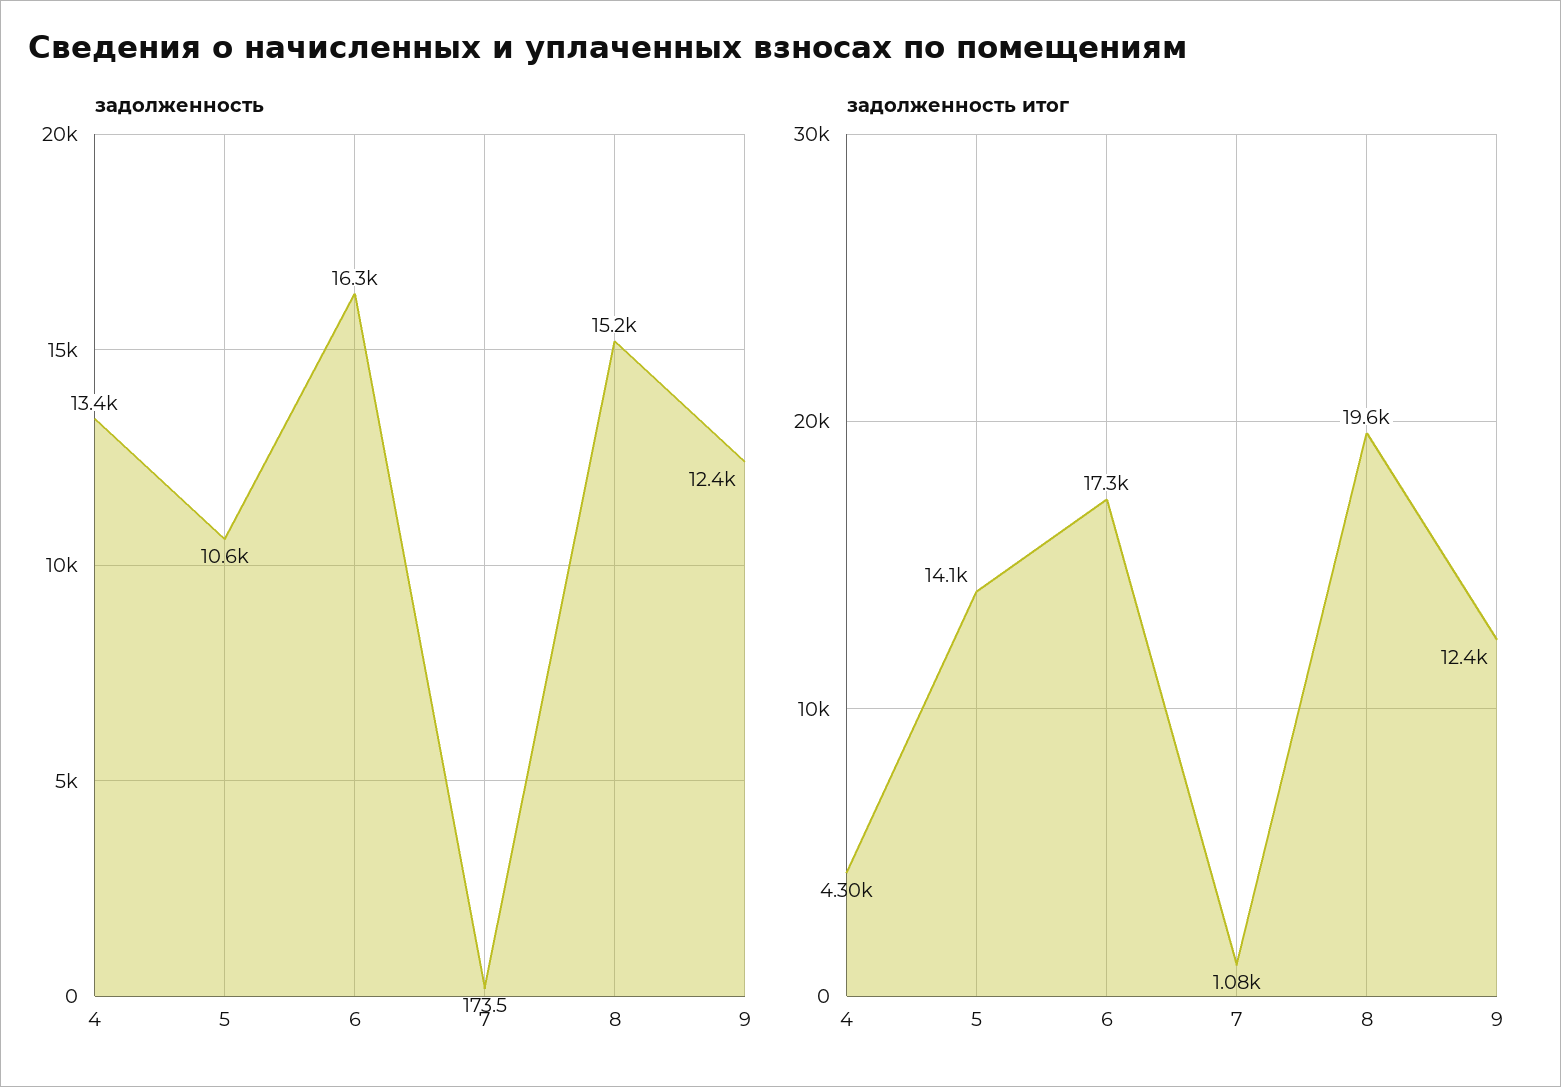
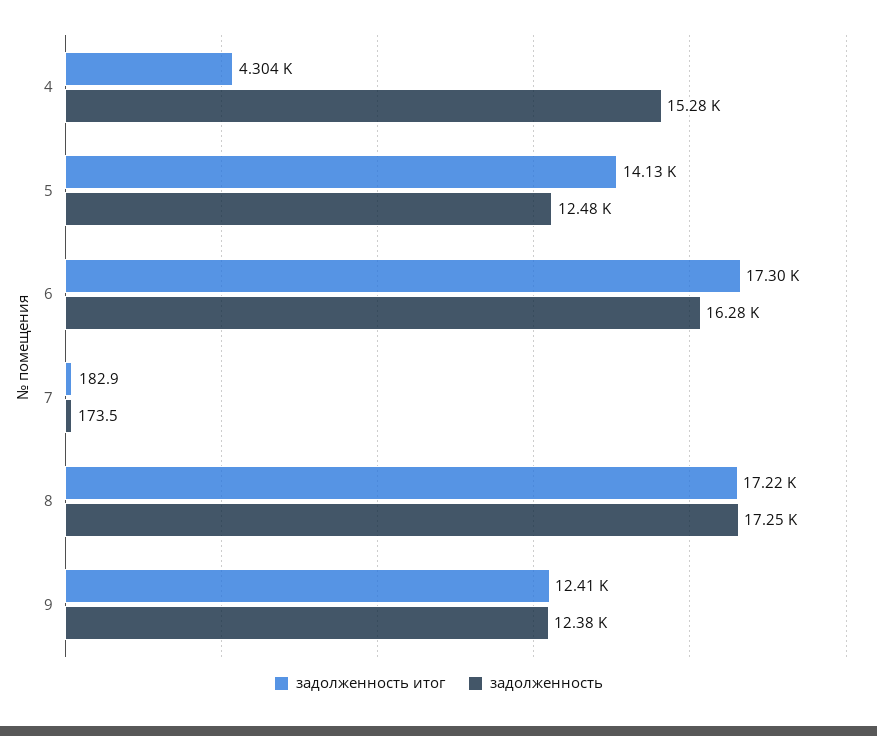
задолженность, 4: 13400 -> 15280
задолженность, 5: 10600 -> 12480
задолженность, 8: 15200 -> 17250
задолженность итог, 7: 1080 -> 182.9
задолженность итог, 8: 19600 -> 17220

